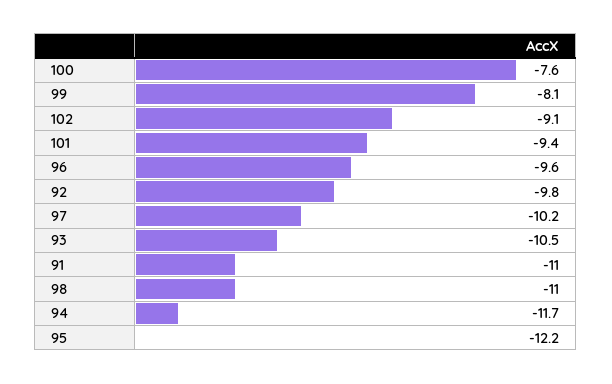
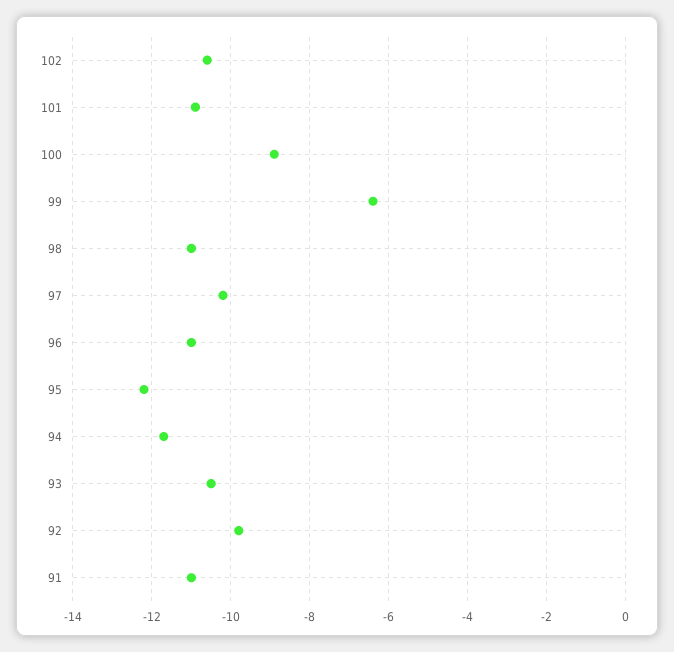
100: -7.6 -> -9
99: -8.1 -> -6.5
102: -9.1 -> -10.5
101: -9.4 -> -11
96: -9.6 -> -11

